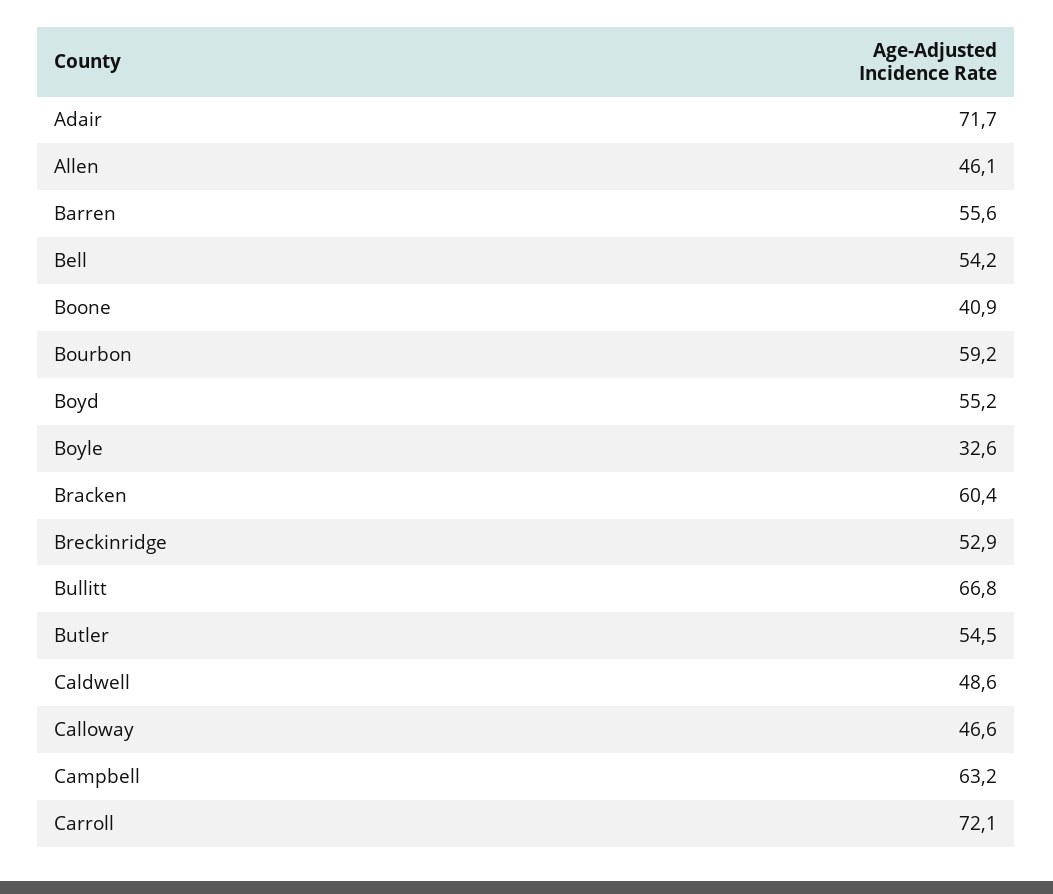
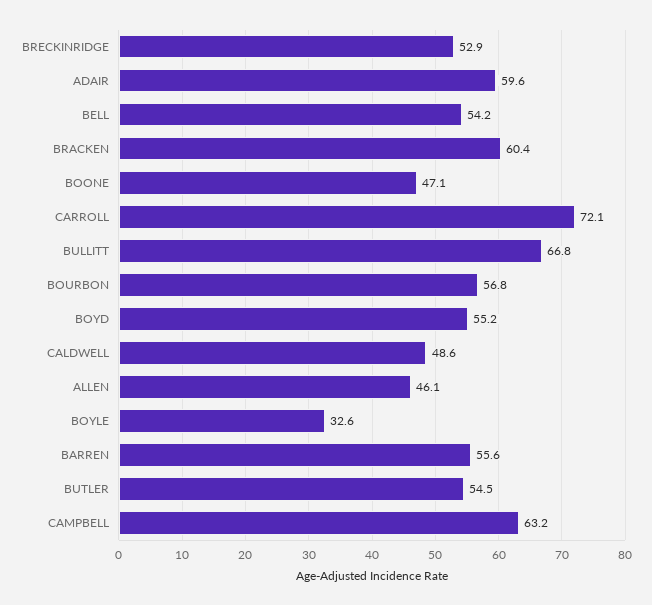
Adair: 71.7 -> 59.6
Boone: 40.9 -> 47.1
Bourbon: 59.2 -> 56.8
Calloway: 46.6 -> none

